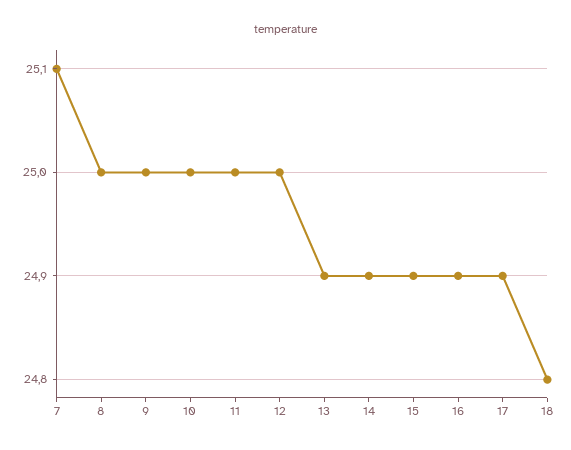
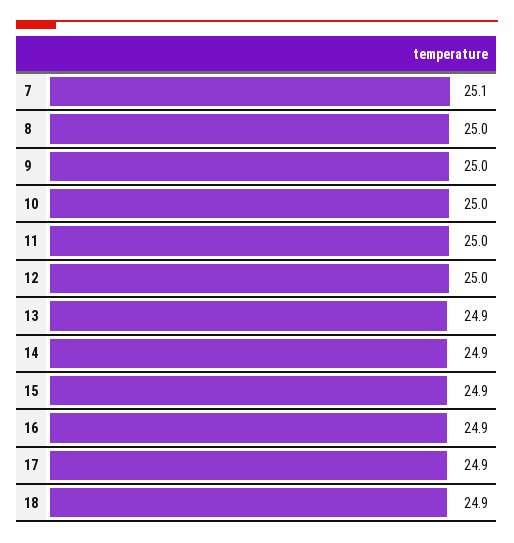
18: 24.8 -> 24.9

